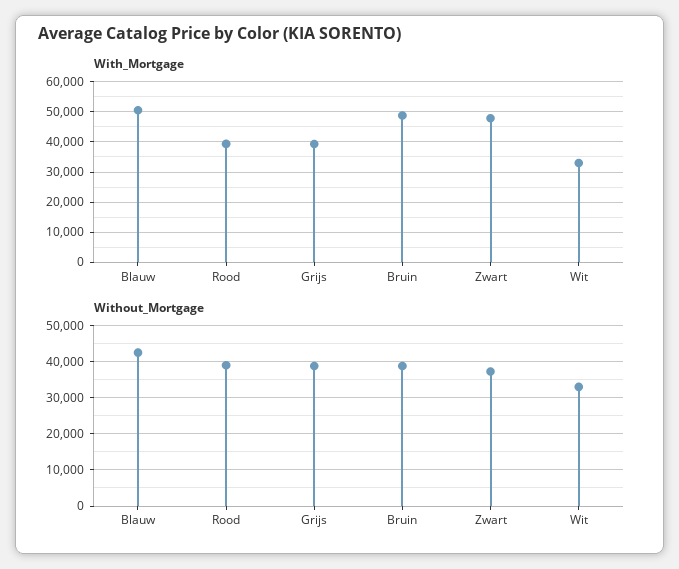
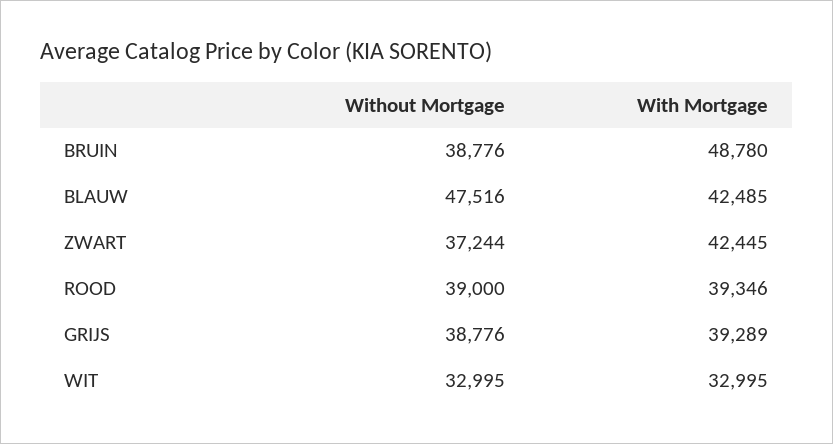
With_Mortgage, Blauw: 50000 -> 42485
With_Mortgage, Zwart: 48000 -> 42445
Without_Mortgage, Blauw: 42000 -> 47516

